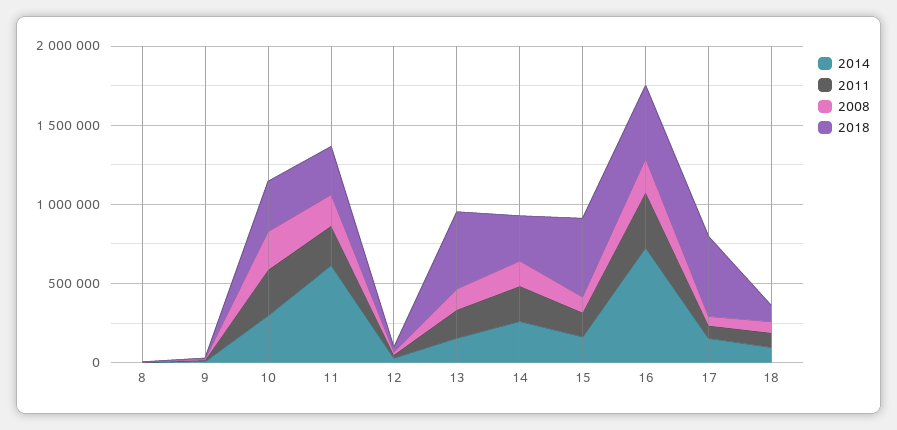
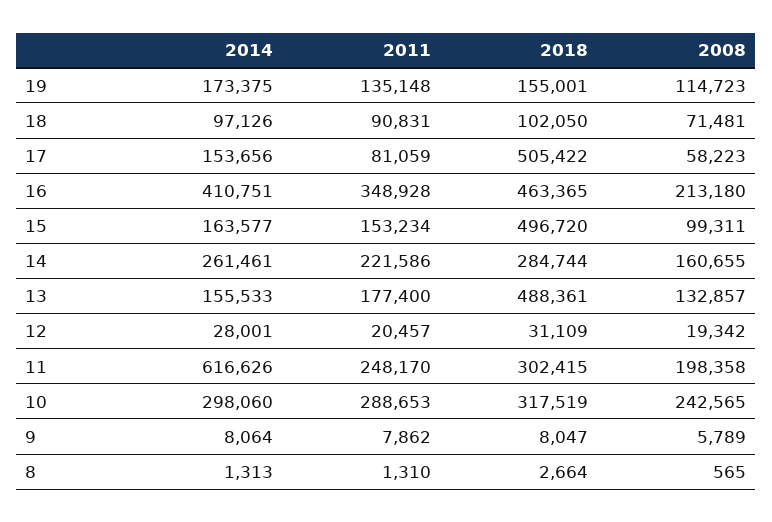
2014, 16: 700000 -> 410751
2014, 19: none -> 173375
2011, 19: none -> 135148
2018, 19: none -> 155001
2008, 19: none -> 114723

